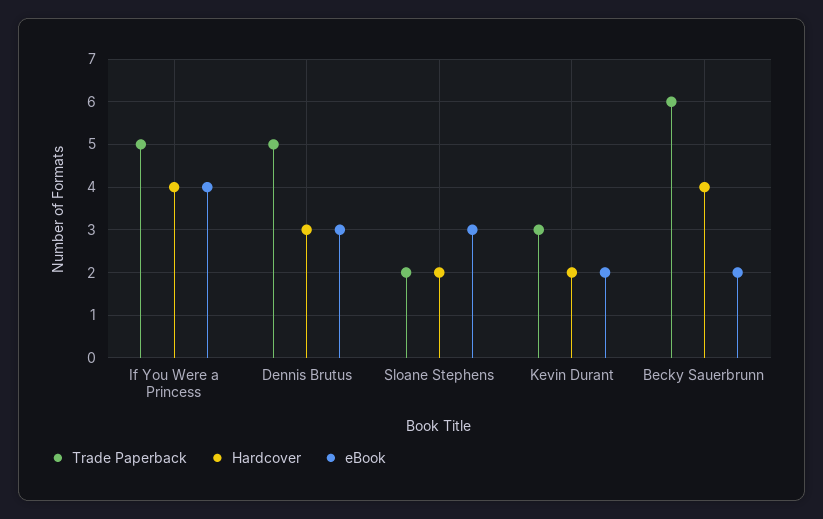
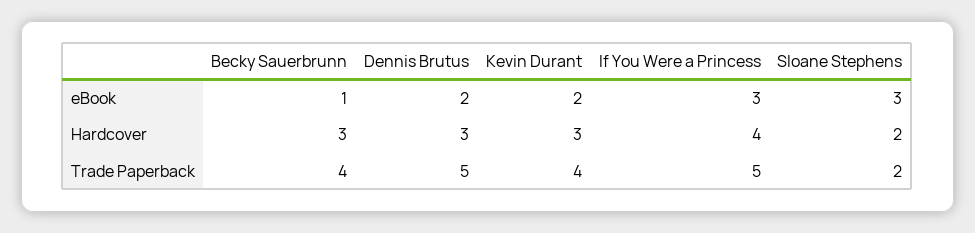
eBook, If You Were a Princess: 4 -> 3
eBook, Dennis Brutus: 3 -> 2
Trade Paperback, Kevin Durant: 3 -> 4
Hardcover, Kevin Durant: 2 -> 3
Trade Paperback, Becky Sauerbrunn: 6 -> 4
Hardcover, Becky Sauerbrunn: 4 -> 3
eBook, Becky Sauerbrunn: 2 -> 1

